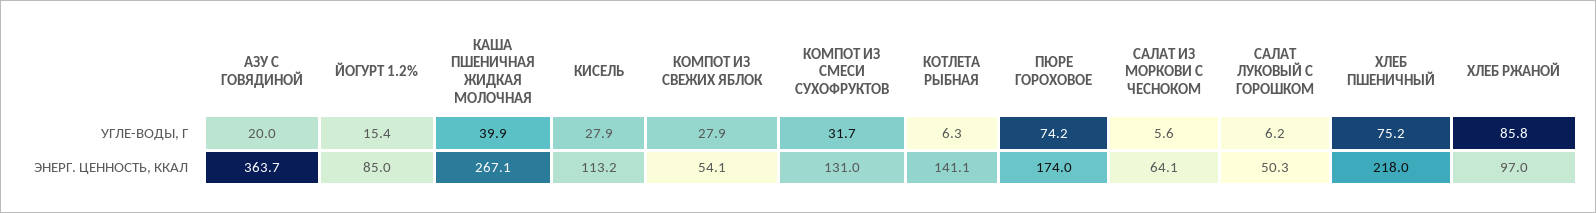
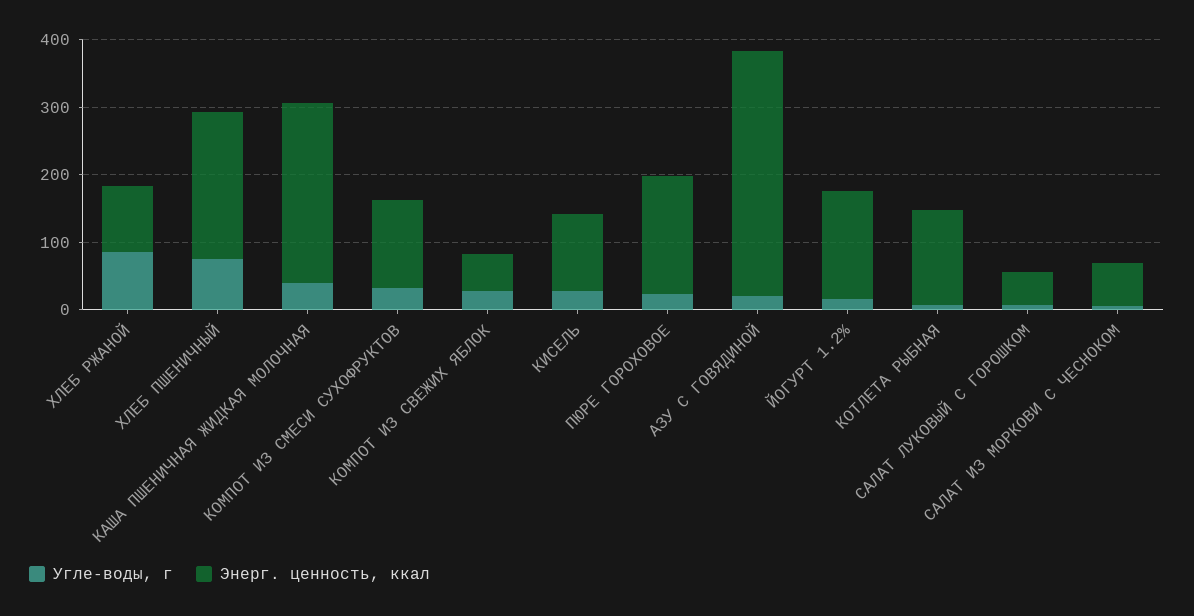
УГЛЕ-ВОДЫ, Г, ПЮРЕ ГОРОХОВОЕ: 74.2 -> 20
ЭНЕРГ. ЦЕННОСТЬ, ККАЛ, ЙОГУРТ 1.2%: 85 -> 160

